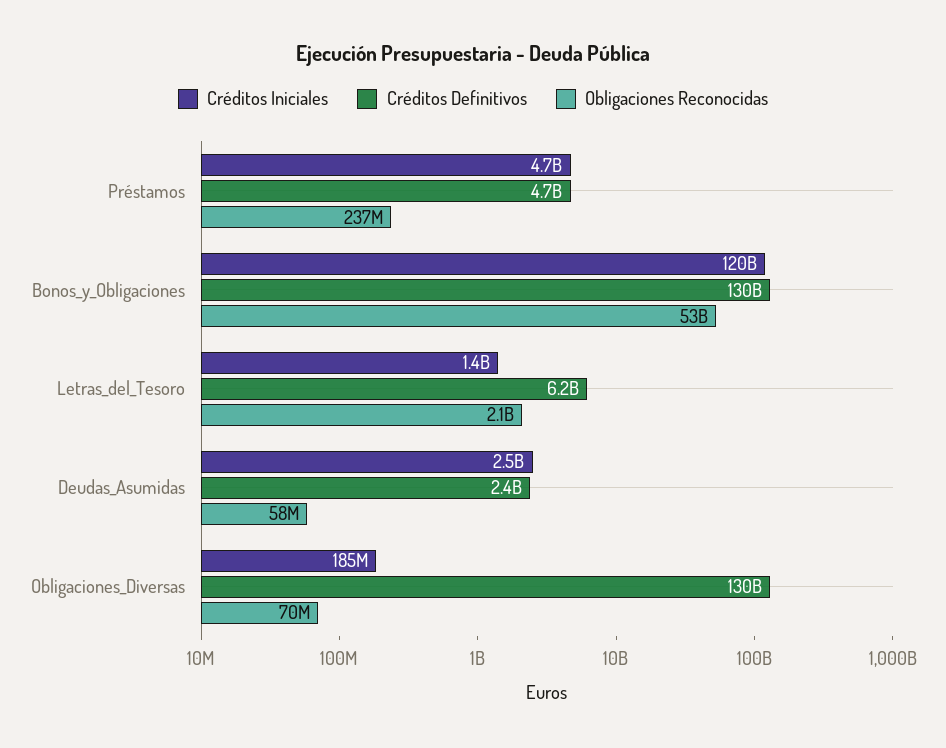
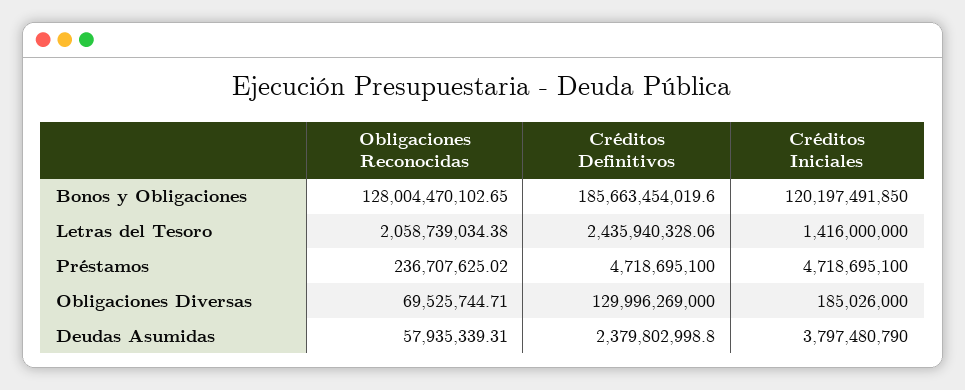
Créditos Definitivos, Bonos_y_Obligaciones: 130000000000 -> 185663454019.6
Obligaciones Reconocidas, Bonos_y_Obligaciones: 53000000000 -> 128004470102.65
Créditos Definitivos, Letras_del_Tesoro: 6200000000 -> 2435940328.06
Créditos Iniciales, Deudas_Asumidas: 2500000000 -> 3797480790

